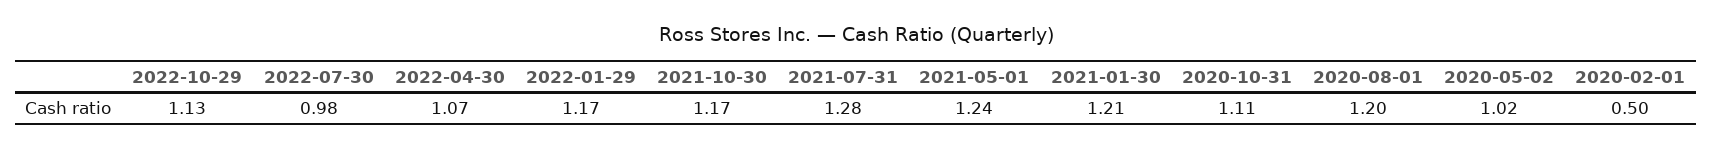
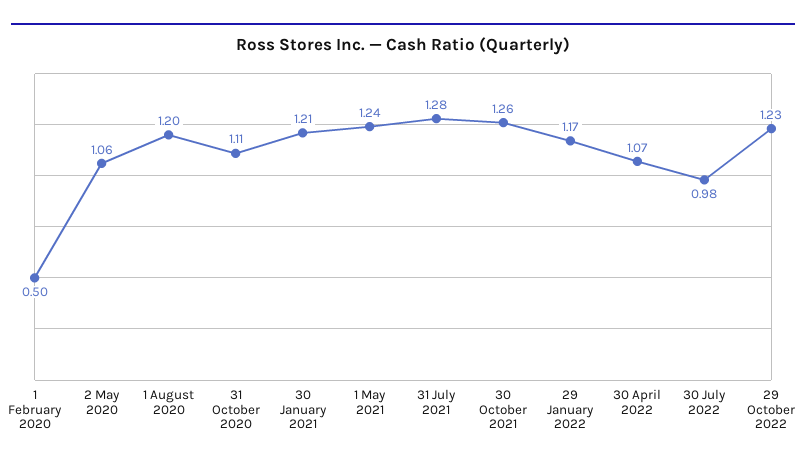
2022-10-29: 1.13 -> 1.23
2021-10-30: 1.17 -> 1.26
2020-05-02: 1.02 -> 1.06

